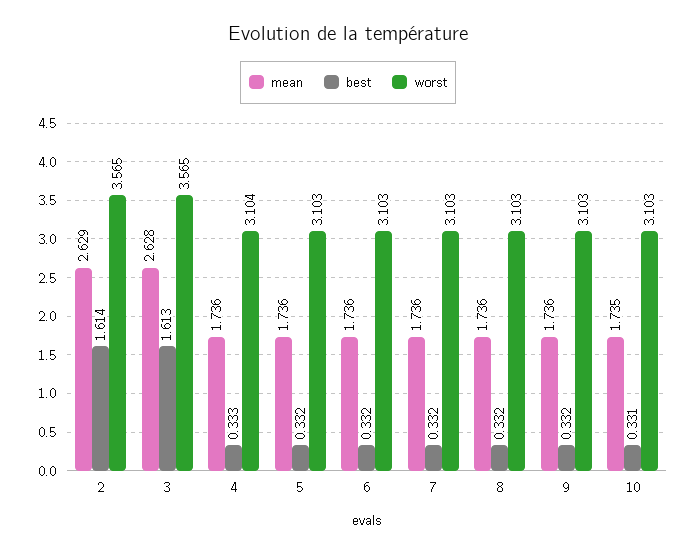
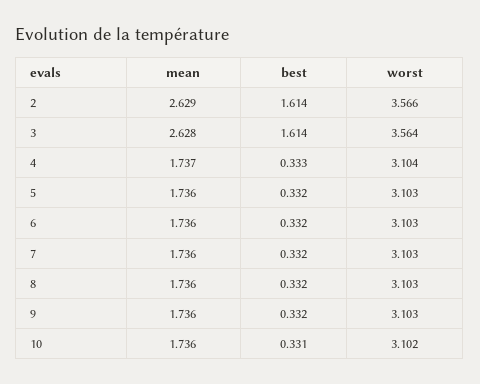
worst, 2: 3.565 -> 3.566
best, 3: 1.613 -> 1.614
worst, 3: 3.565 -> 3.564
mean, 4: 1.736 -> 1.737
mean, 10: 1.735 -> 1.736
worst, 10: 3.103 -> 3.102

